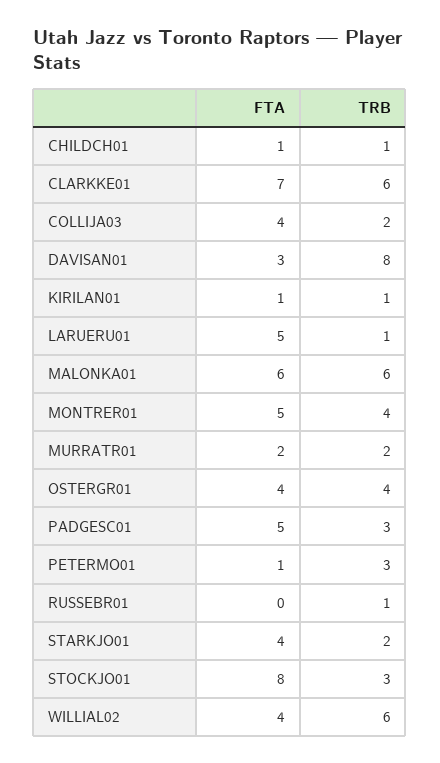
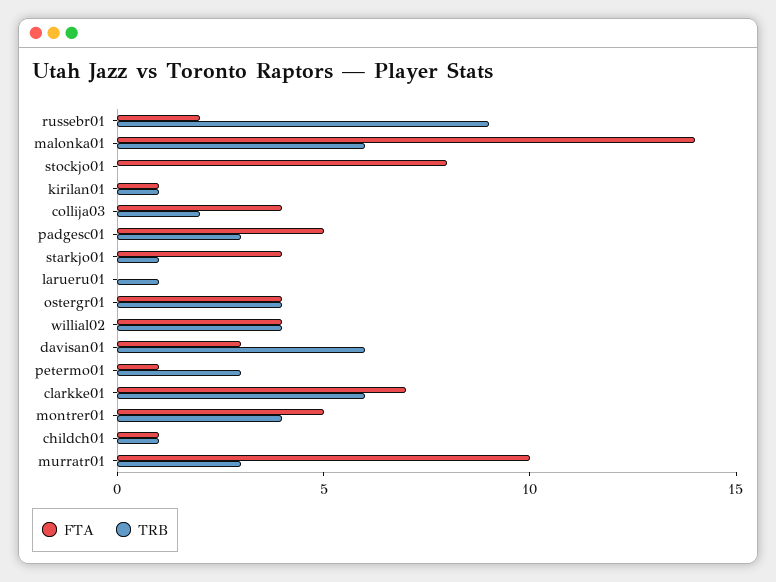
TRB, DAVISAN01: 8 -> 6
FTA, LARUERU01: 5 -> 0
FTA, MALONKA01: 6 -> 14
FTA, MURRATR01: 2 -> 10
TRB, MURRATR01: 2 -> 3
FTA, RUSSEBR01: 0 -> 2
TRB, RUSSEBR01: 1 -> 9
TRB, STARKJO01: 2 -> 1
TRB, STOCKJO01: 3 -> 0
TRB, WILLIAL02: 6 -> 4

